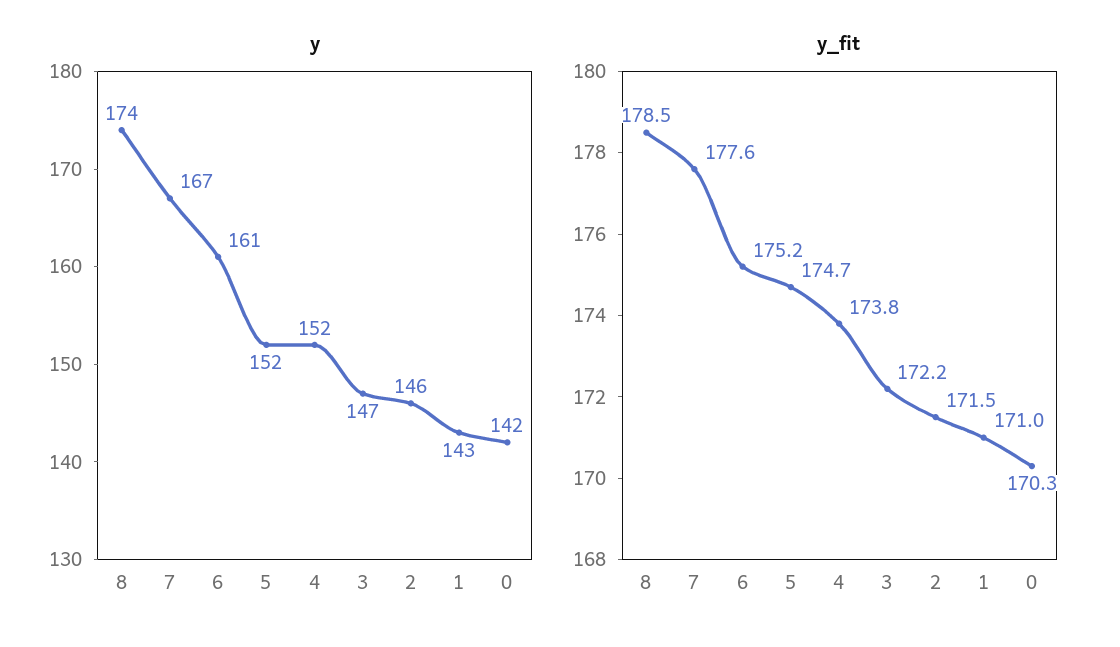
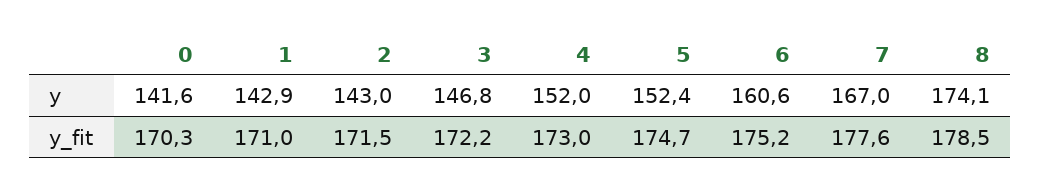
y, 2: 146 -> 143
y_fit, 4: 173.8 -> 173

